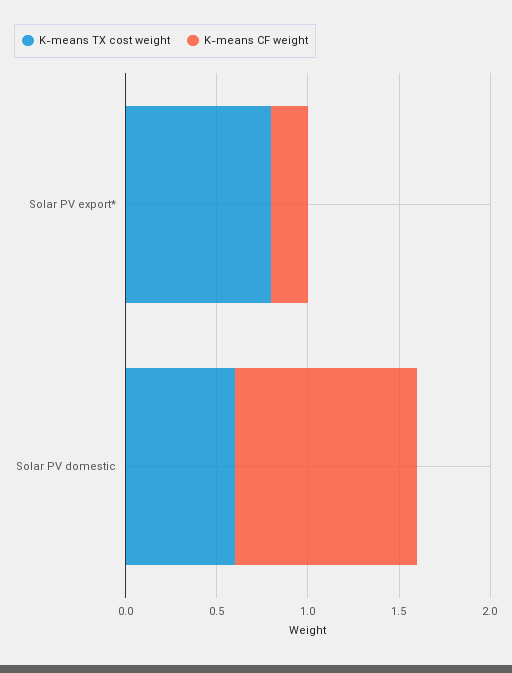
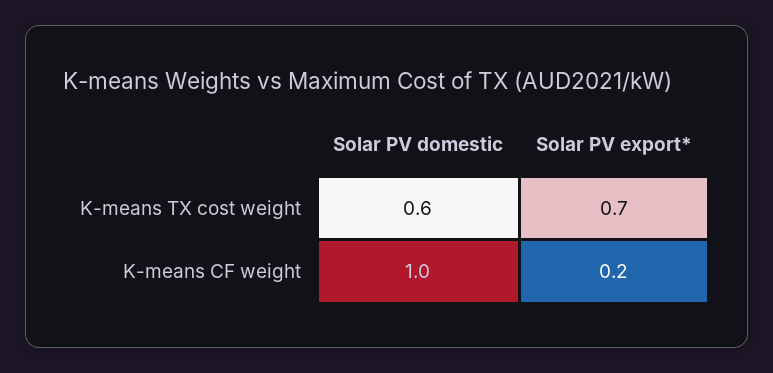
K-means TX cost weight, Solar PV export*: 0.8 -> 0.7

